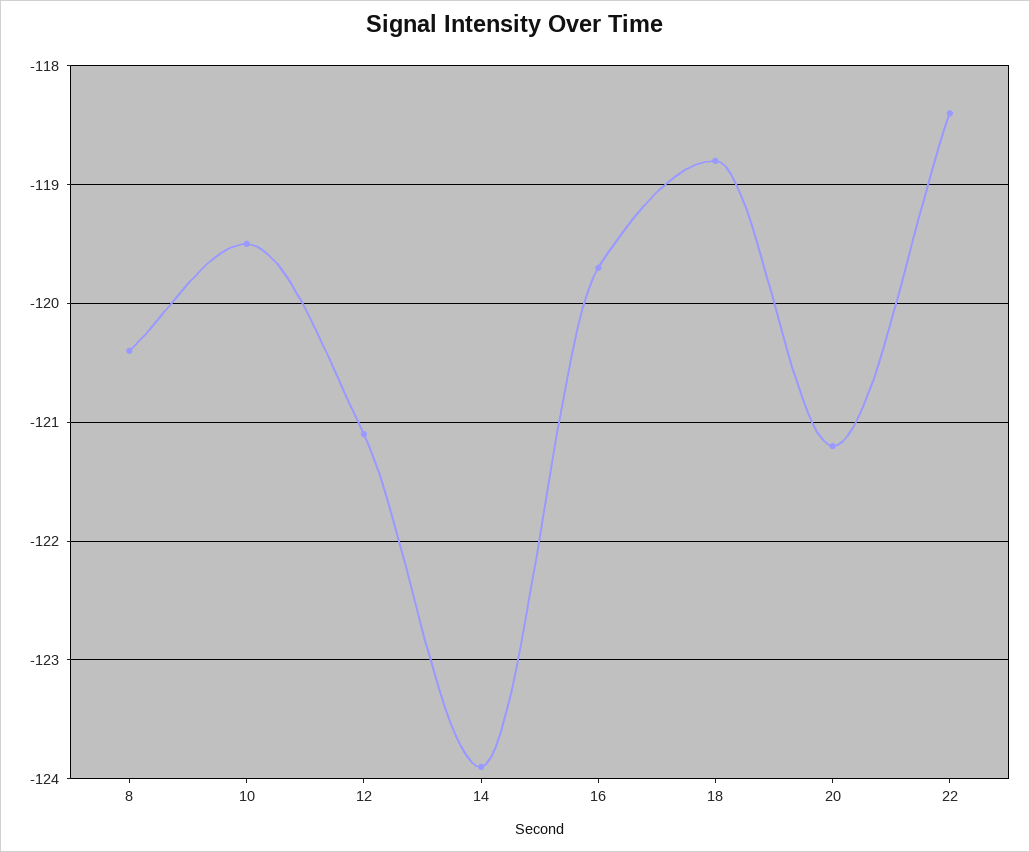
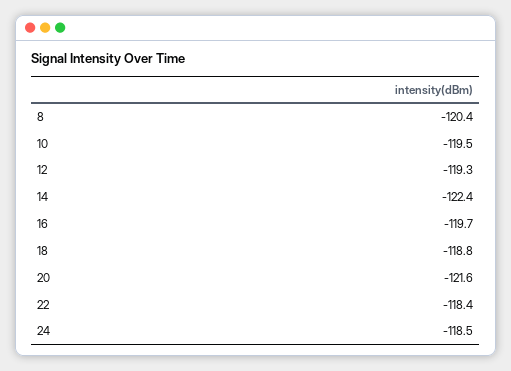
12: -121.1 -> -119.3
14: -123.9 -> -122.4
20: -121.2 -> -121.6
24: none -> -118.5

